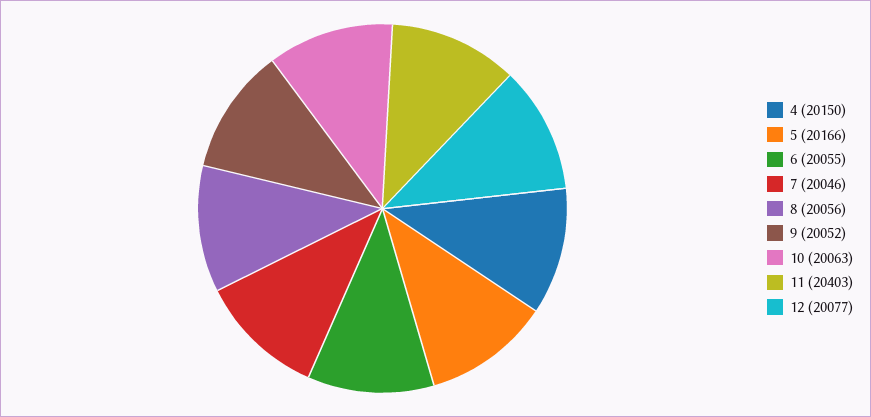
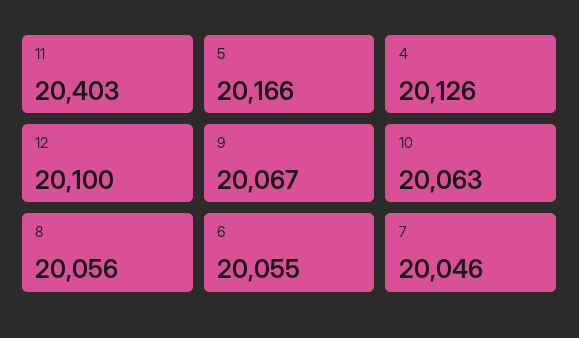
4: 20150 -> 20126
9: 20052 -> 20067
12: 20077 -> 20100

